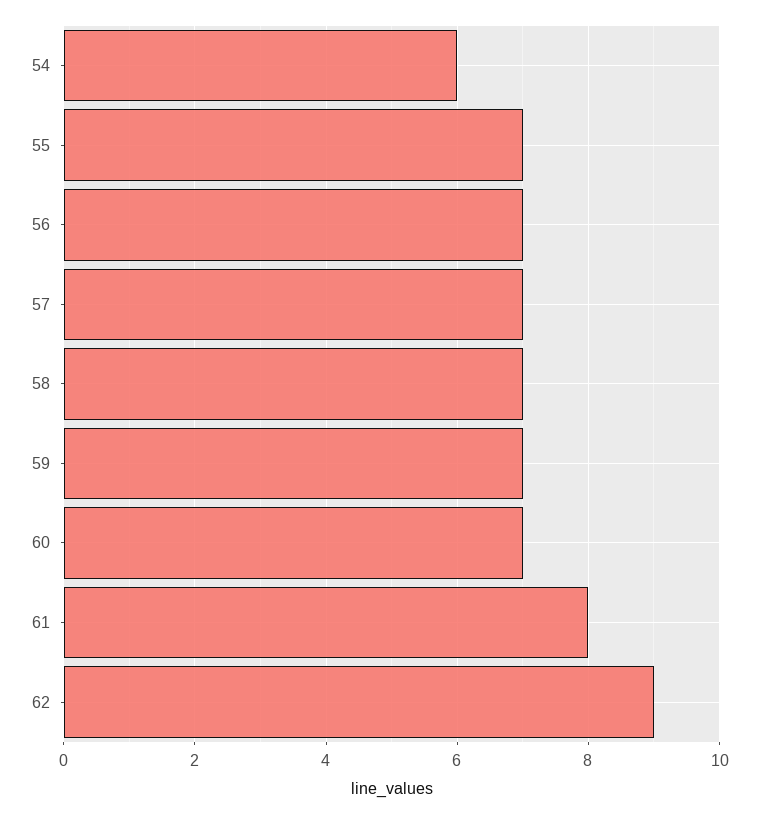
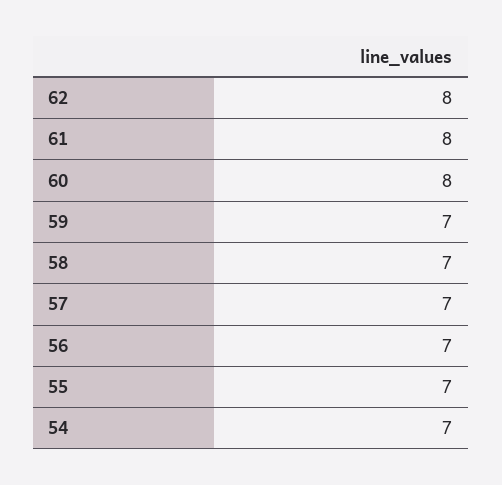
54: 6 -> 7
60: 7 -> 8
62: 9 -> 8

